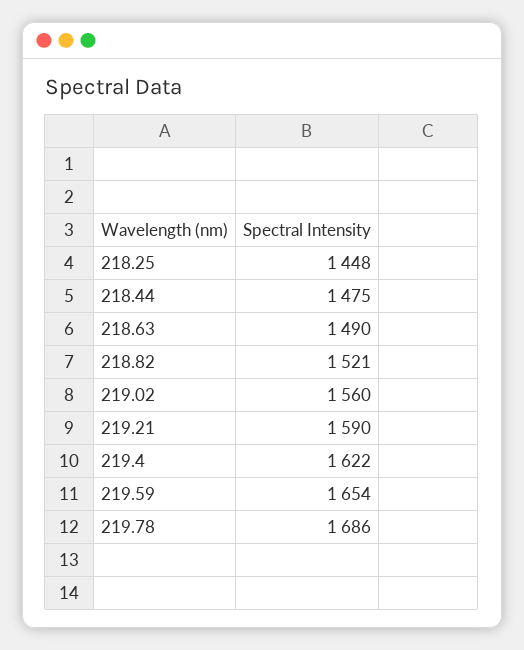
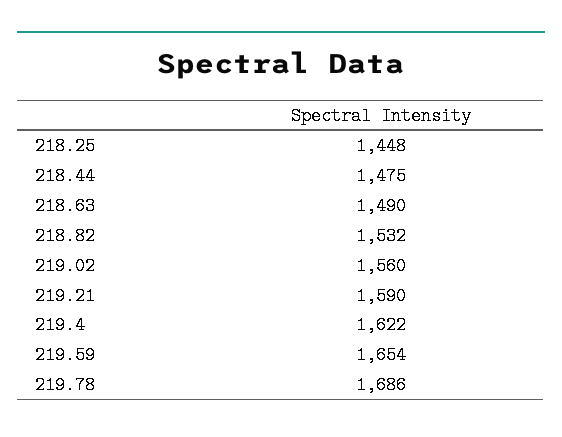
218.82: 1521 -> 1532

